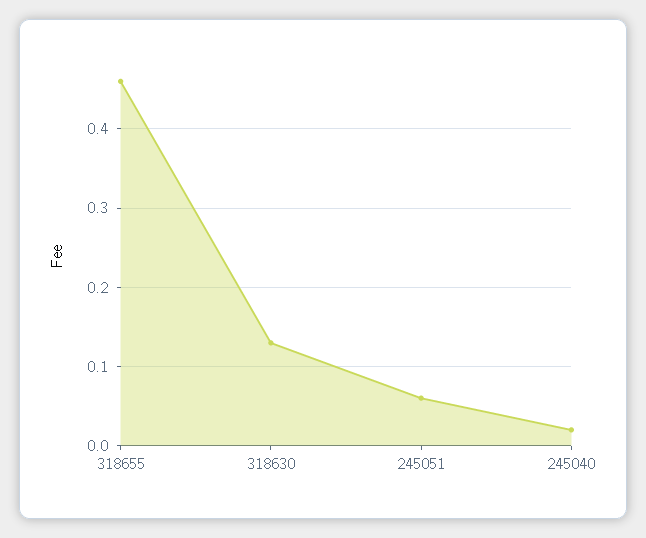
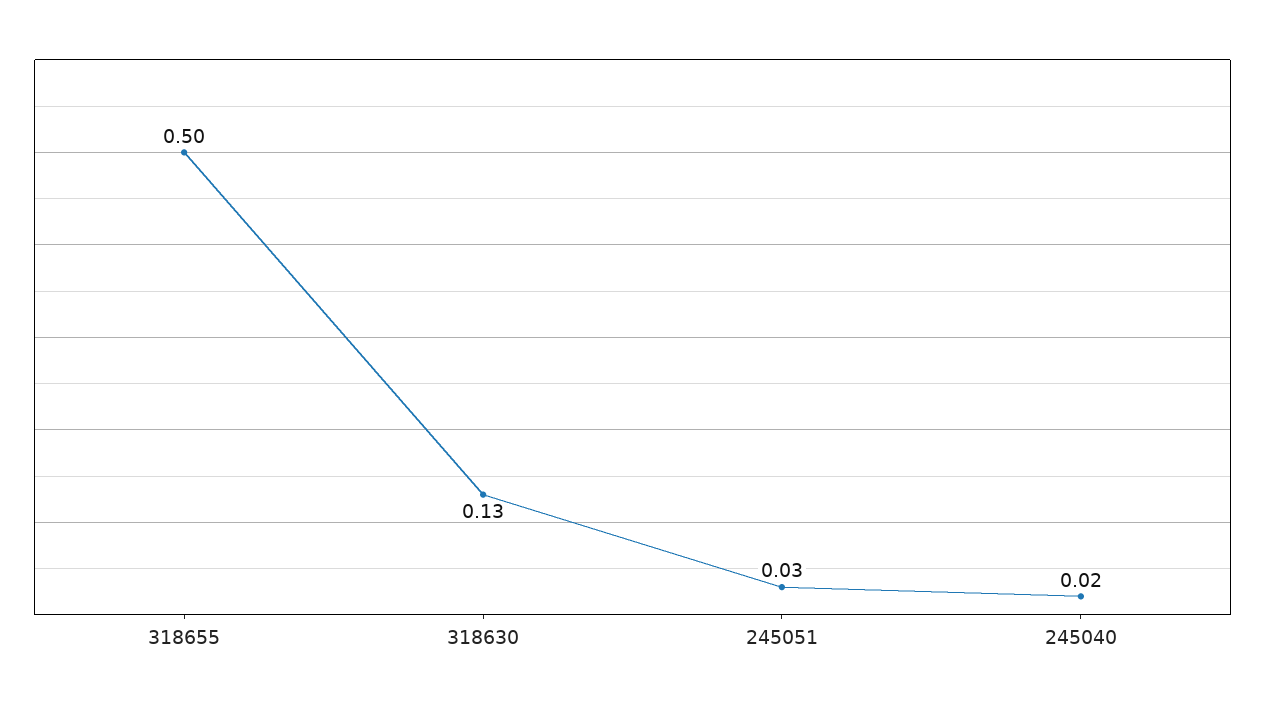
318655: 0.46 -> 0.5
245051: 0.06 -> 0.03

